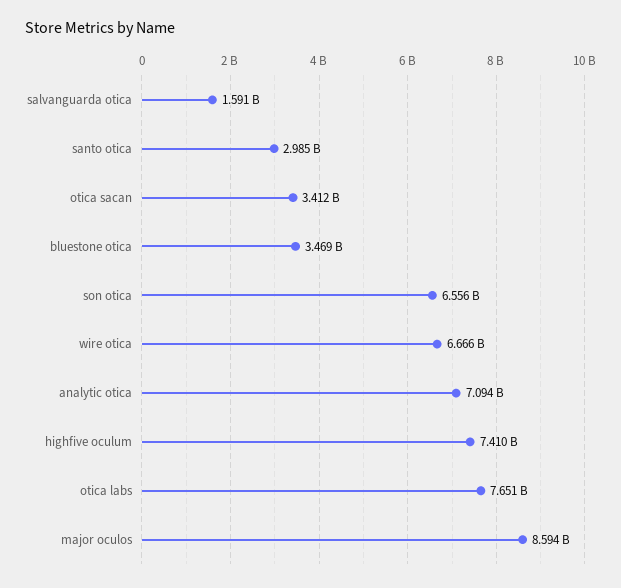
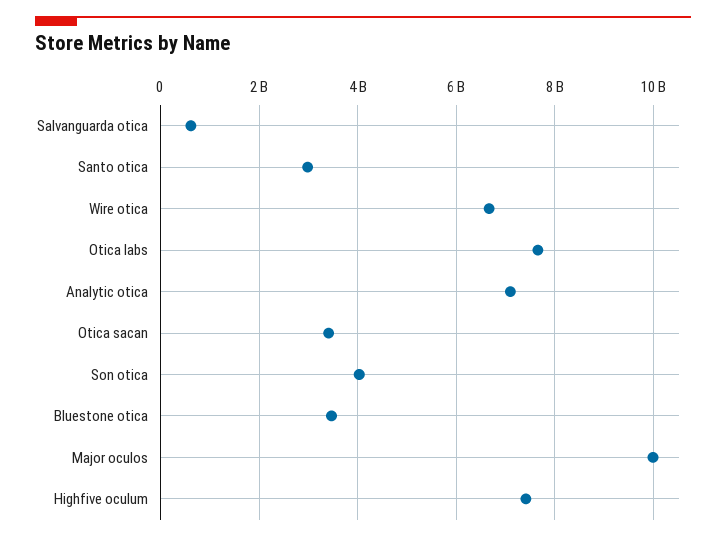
salvanguarda otica: 1591000000 -> 600000000
son otica: 6556000000 -> 4000000000
major oculos: 8594000000 -> 10000000000

